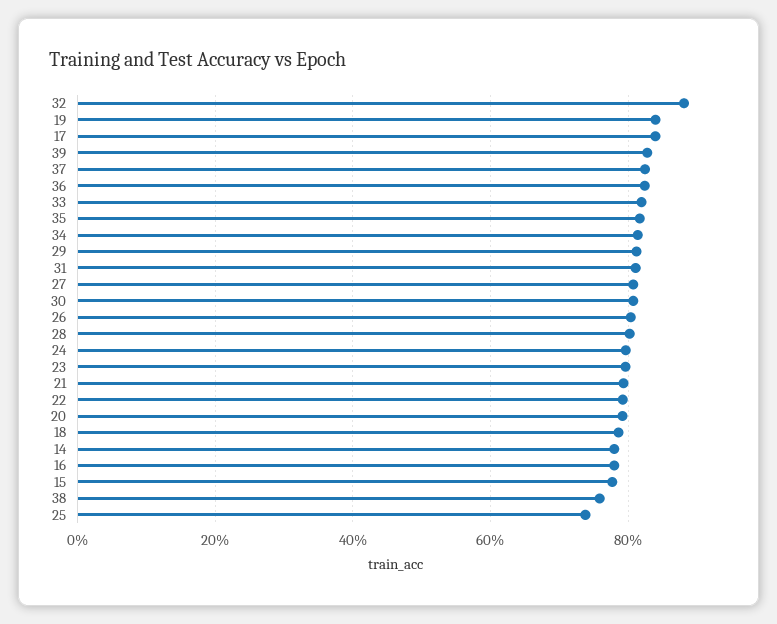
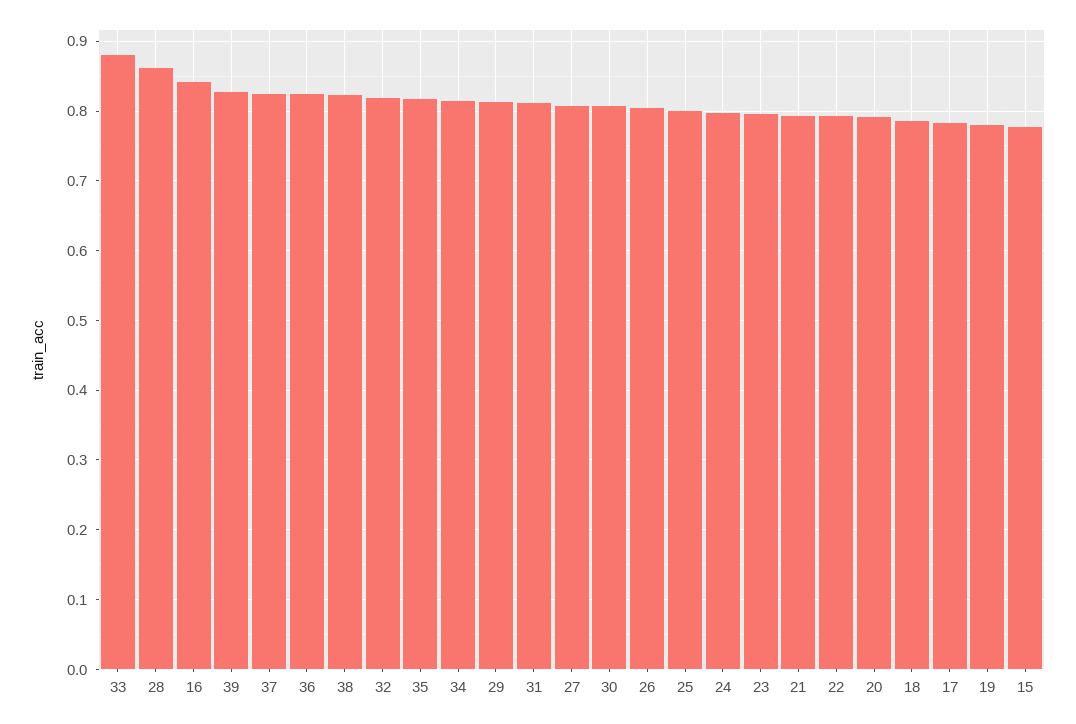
32: 0.88 -> 0.82
19: 0.84 -> 0.78
17: 0.84 -> 0.78
33: 0.82 -> 0.88
28: 0.8 -> 0.86
14: 0.78 -> none
16: 0.78 -> 0.84
38: 0.76 -> 0.82
25: 0.74 -> 0.8

